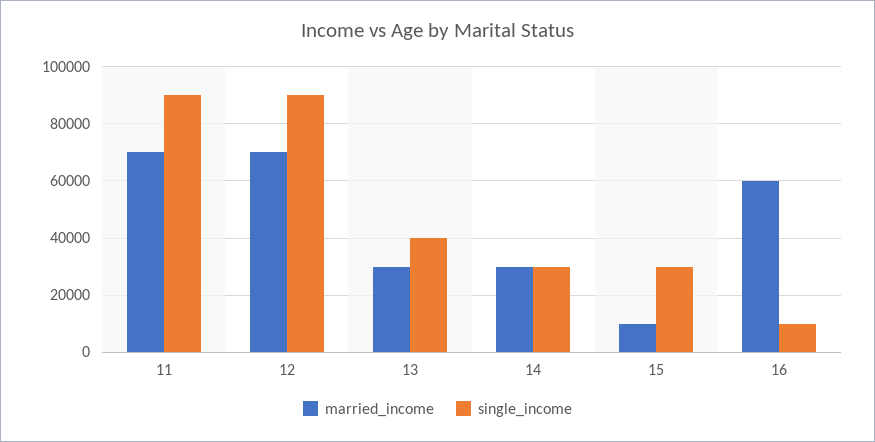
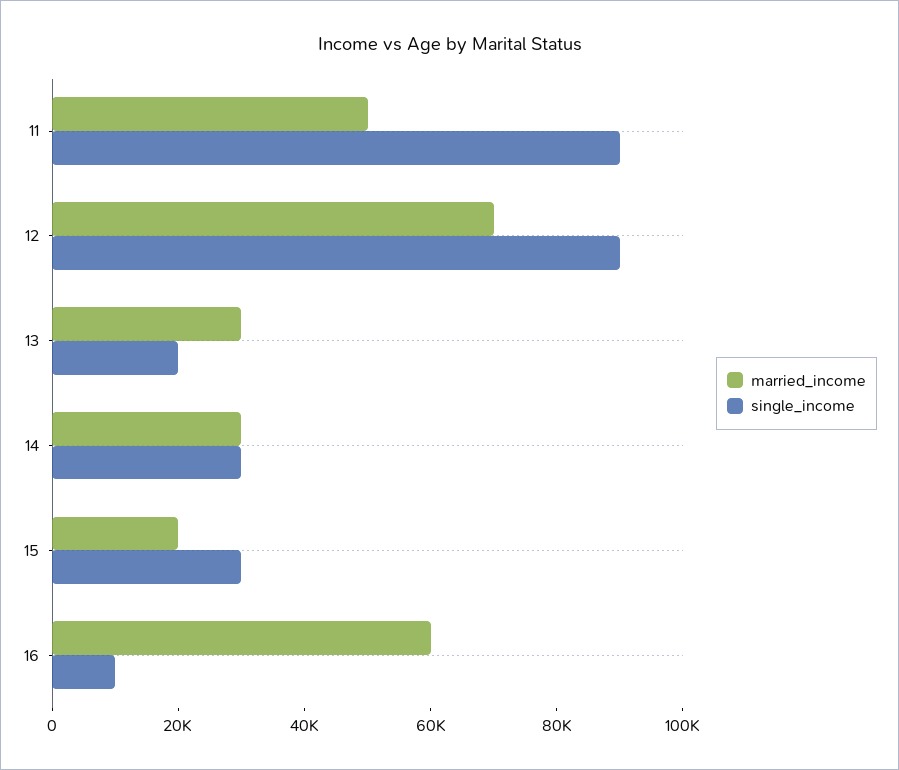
married_income, 11: 70000 -> 50000
single_income, 13: 40000 -> 20000
married_income, 15: 10000 -> 20000

